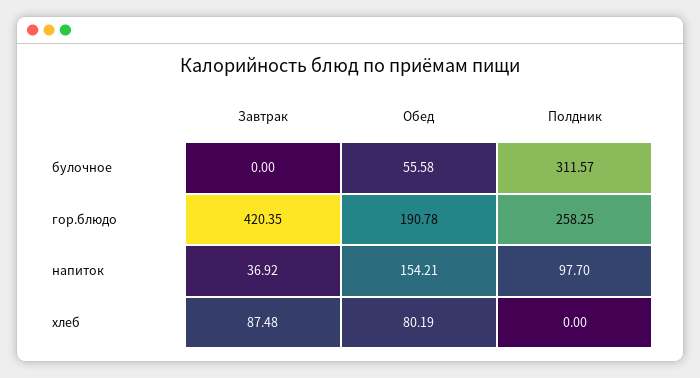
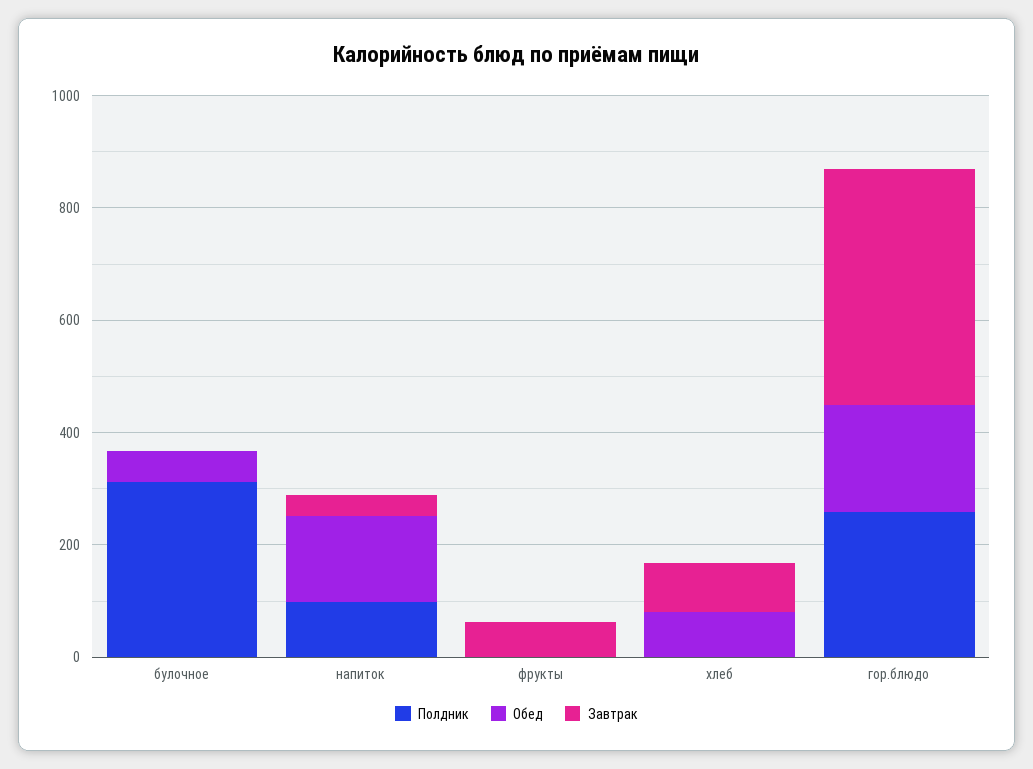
Полдник, фрукты: none -> 0
Обед, фрукты: none -> 0
Завтрак, фрукты: none -> 50

